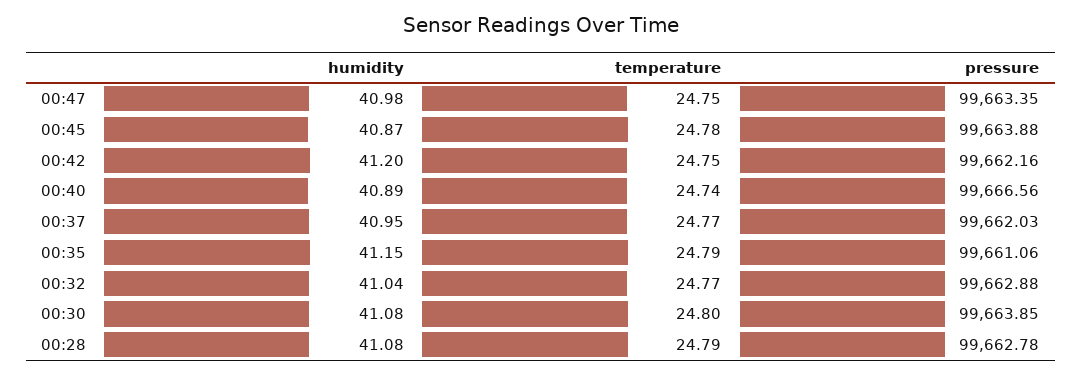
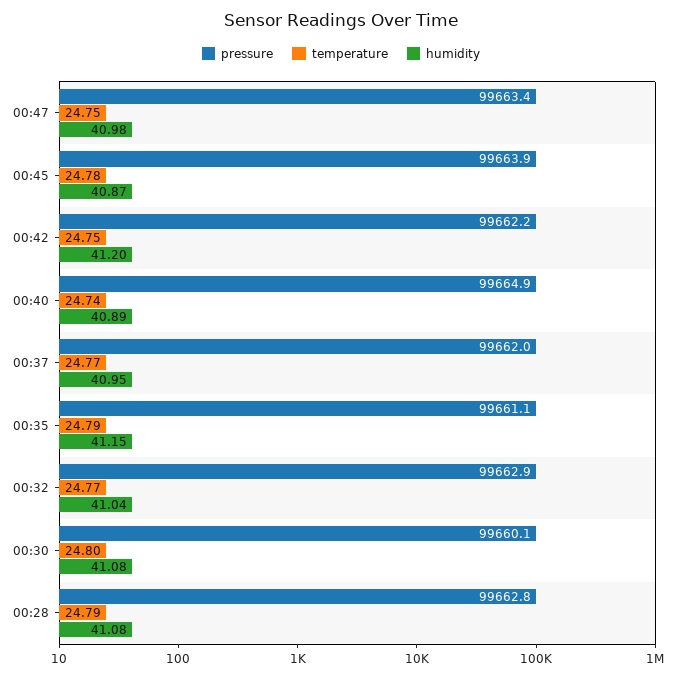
pressure, 00:40: 99666.56 -> 99664.9
pressure, 00:30: 99663.85 -> 99660.1

